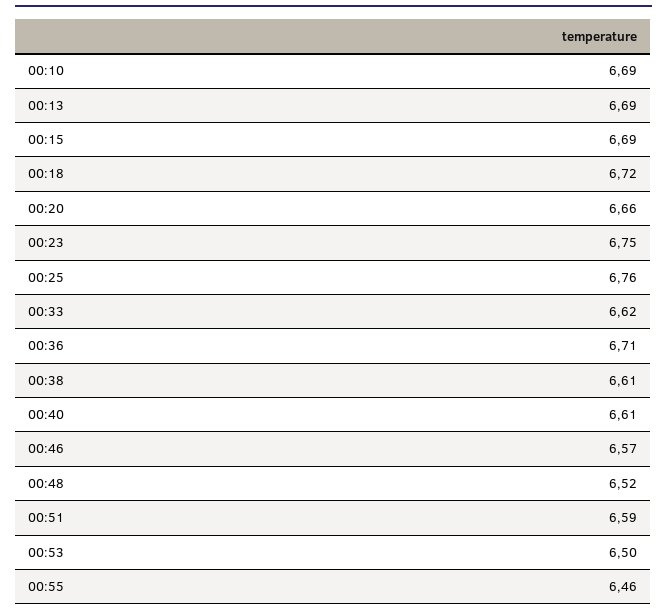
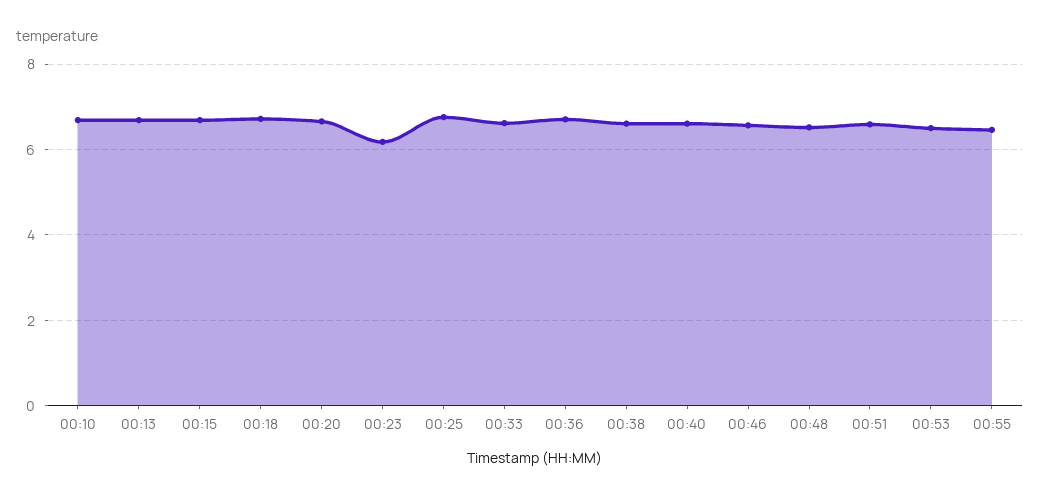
00:23: 6.75 -> 6.2

